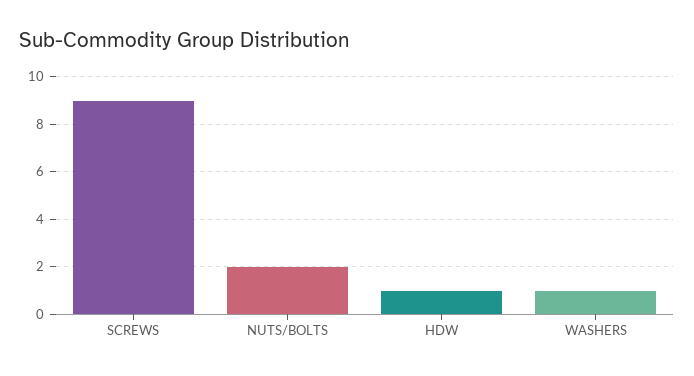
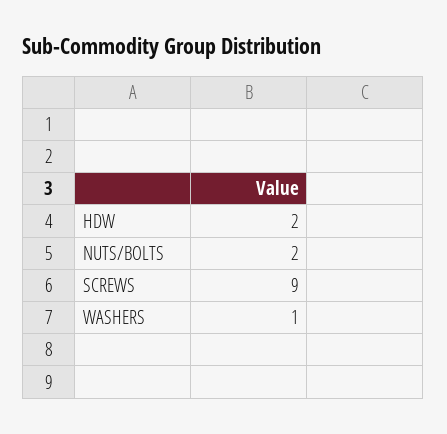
HDW: 1 -> 2

